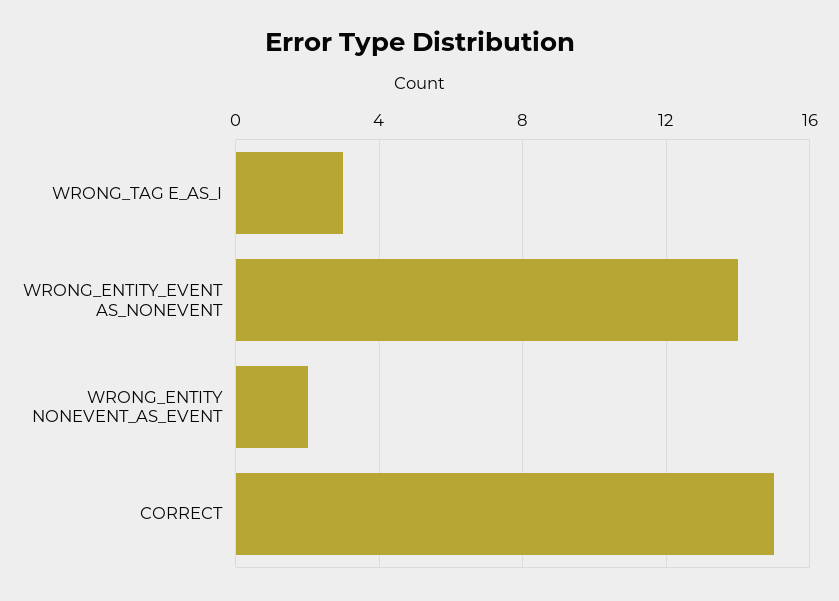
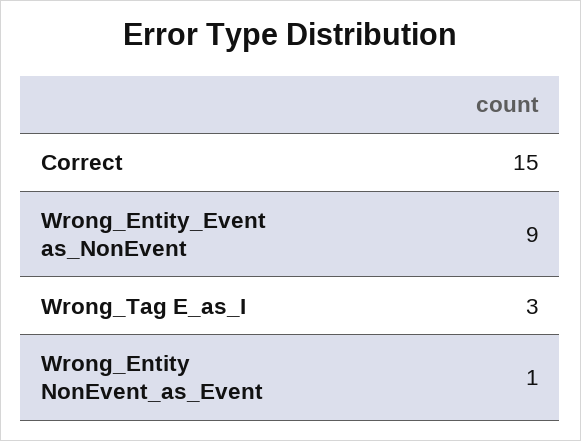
WRONG_ENTITY_EVENT AS_NONEVENT: 14 -> 9
WRONG_ENTITY NONEVENT_AS_EVENT: 2 -> 1

